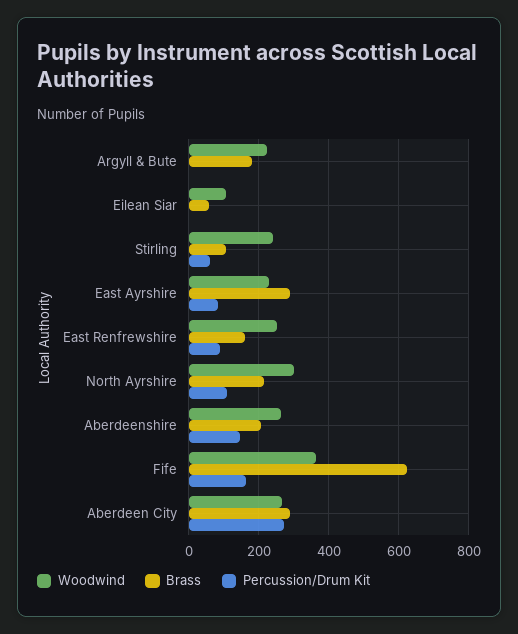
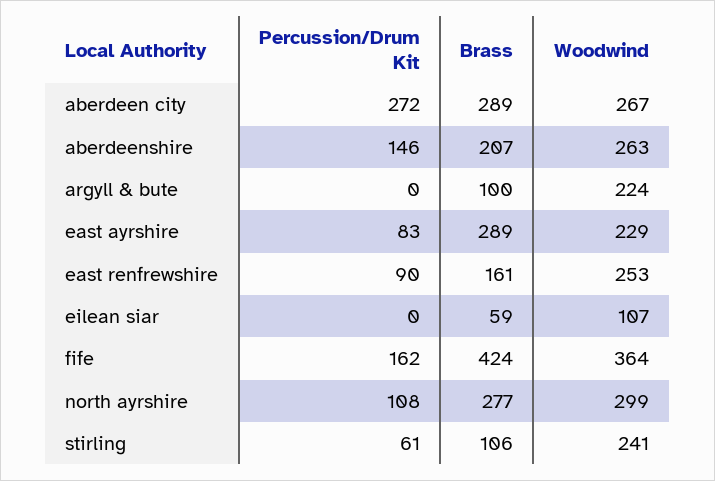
Brass, Argyll & Bute: 180 -> 100
Brass, North Ayrshire: 220 -> 277
Brass, Fife: 620 -> 424

